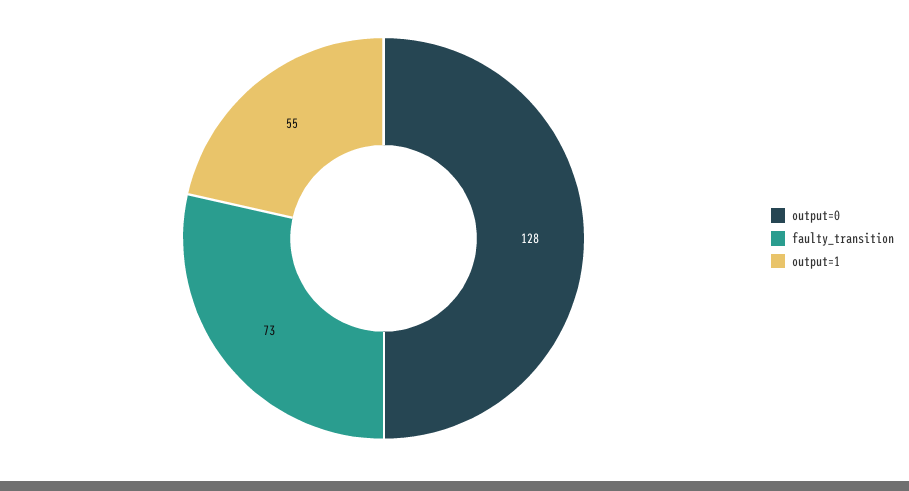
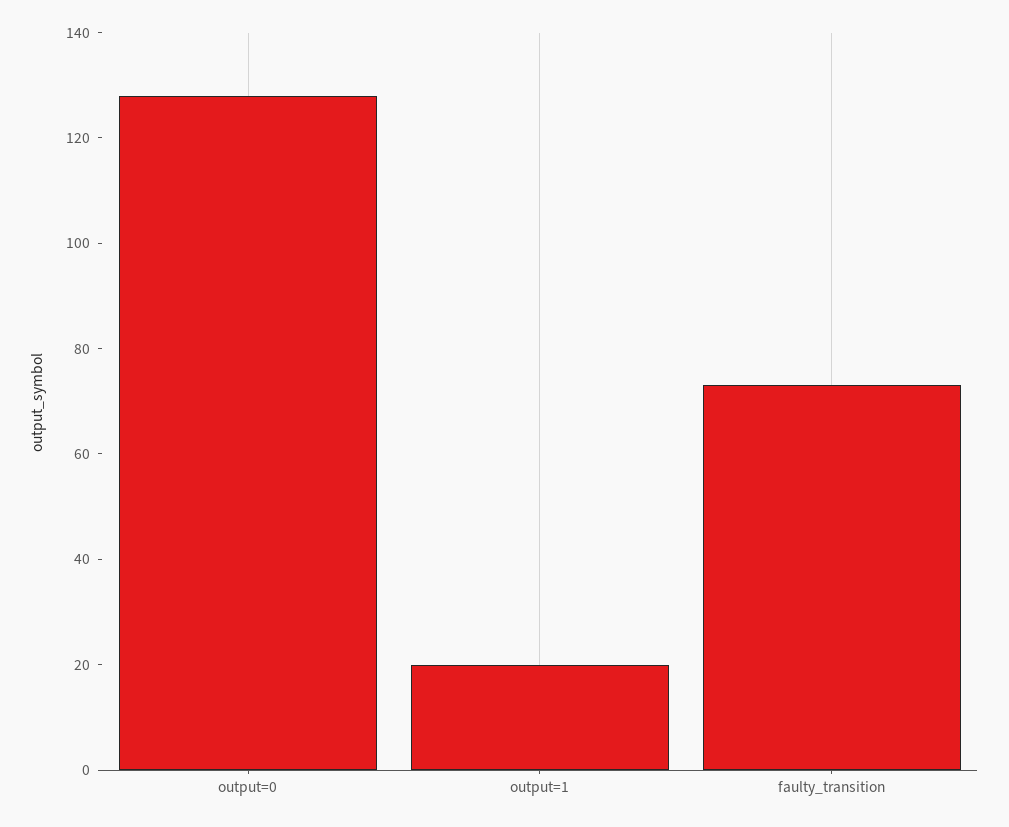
output=1: 55 -> 20

